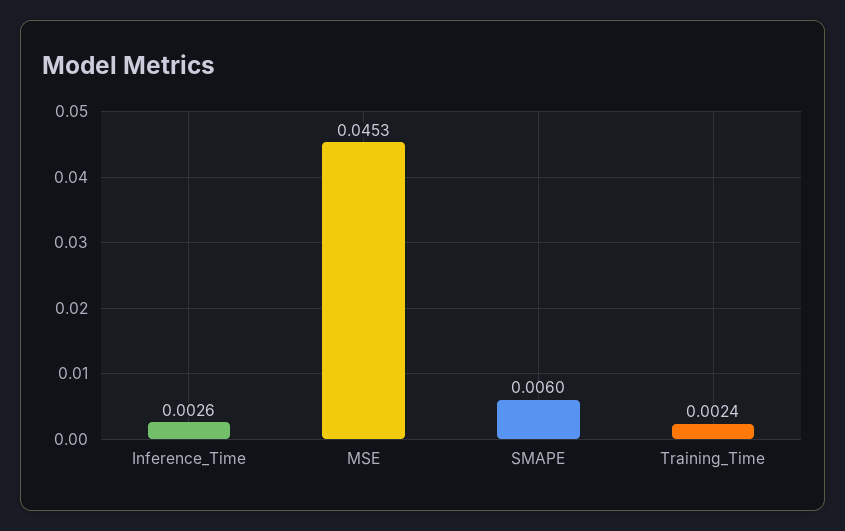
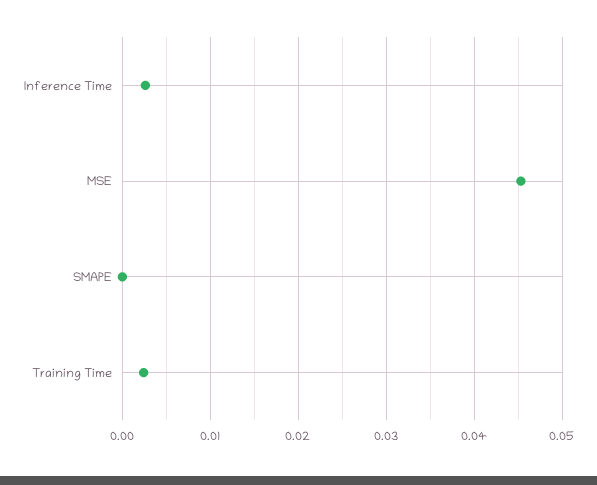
SMAPE: 0.006 -> 0

